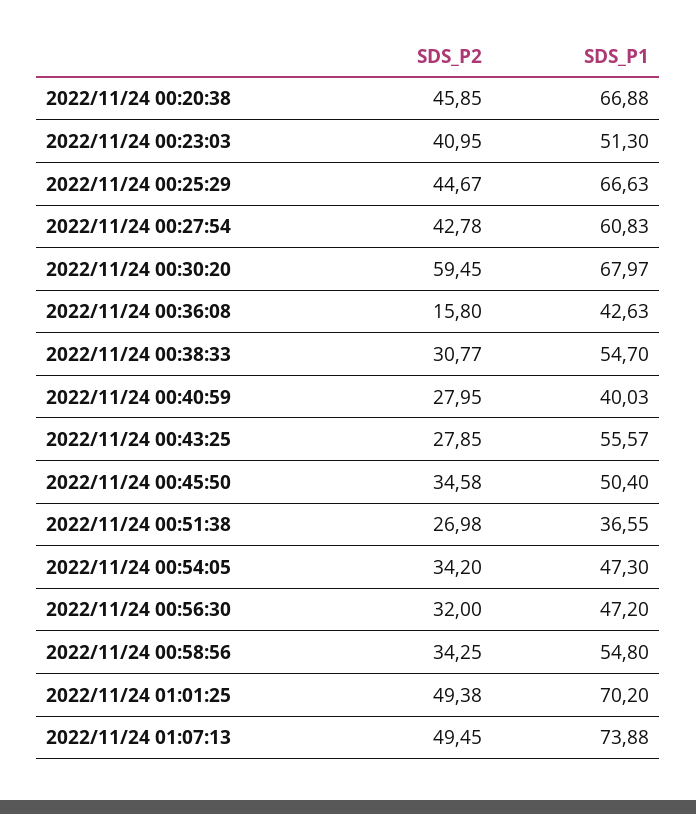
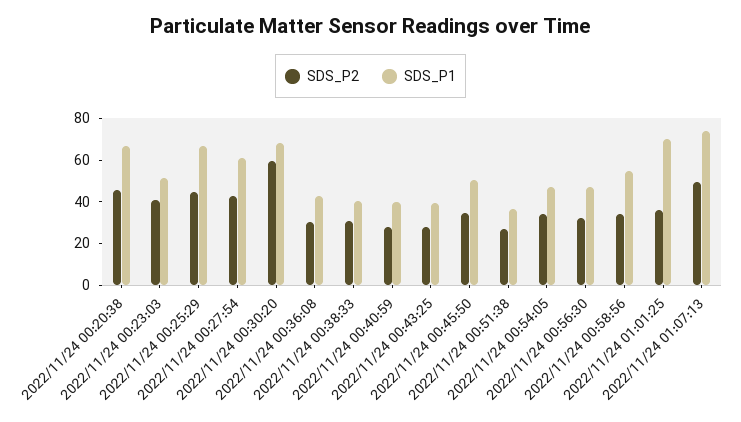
SDS_P2, 2022/11/24 00:36:08: 15.8 -> 30
SDS_P1, 2022/11/24 00:38:33: 54.7 -> 40
SDS_P1, 2022/11/24 00:43:25: 55.57 -> 40
SDS_P2, 2022/11/24 01:01:25: 49.38 -> 35

